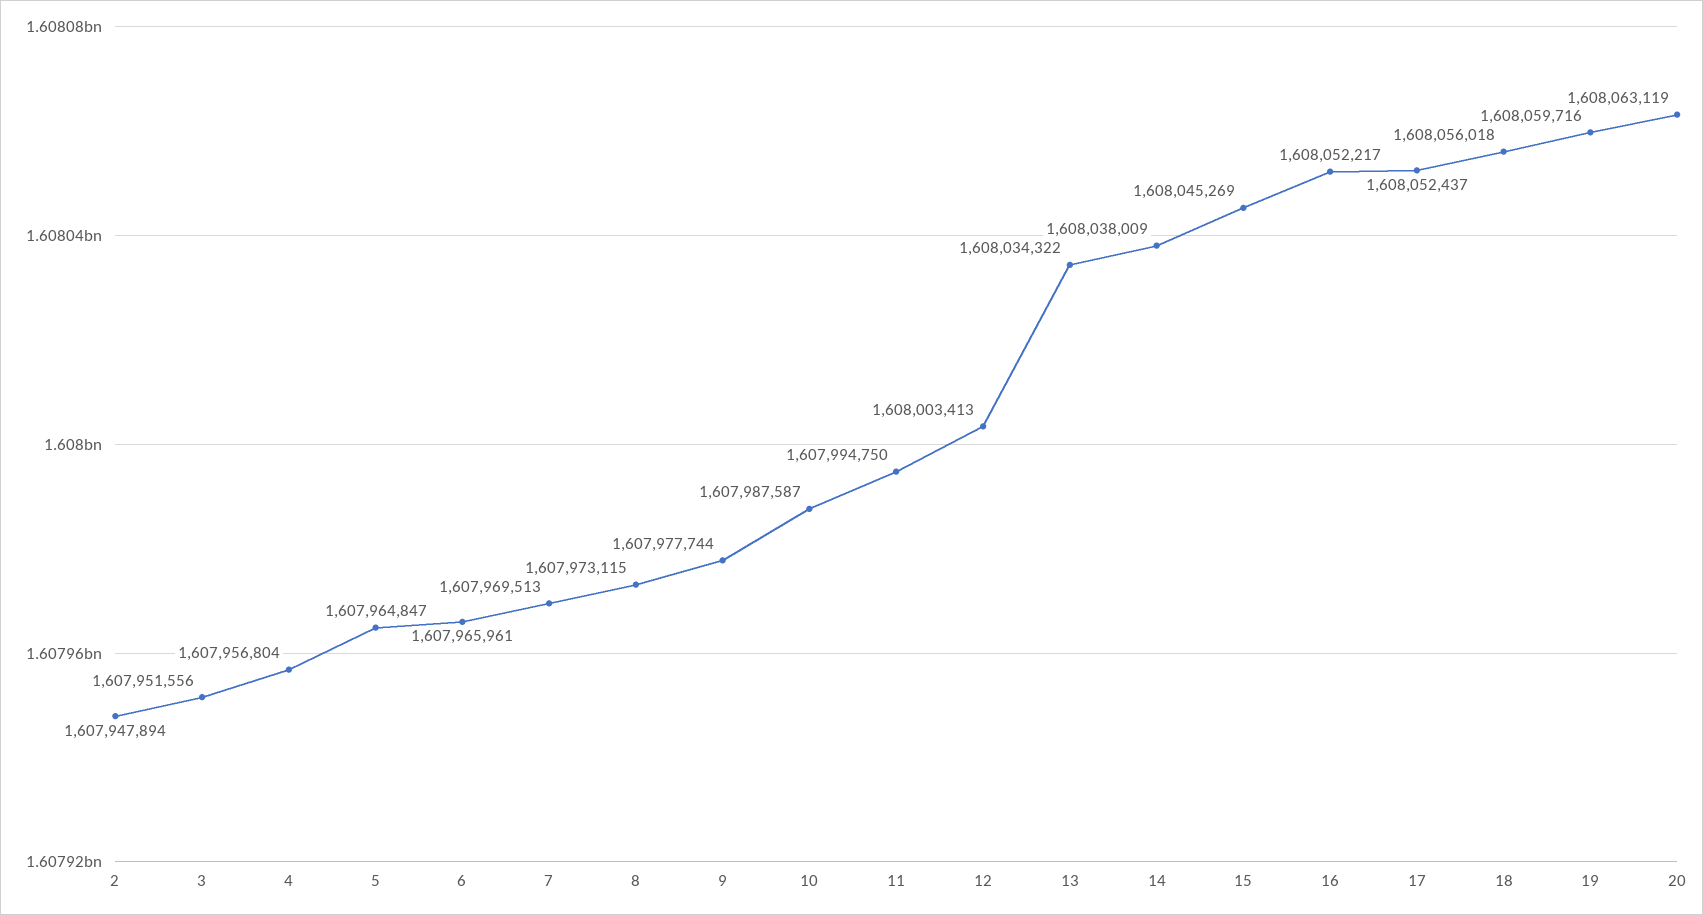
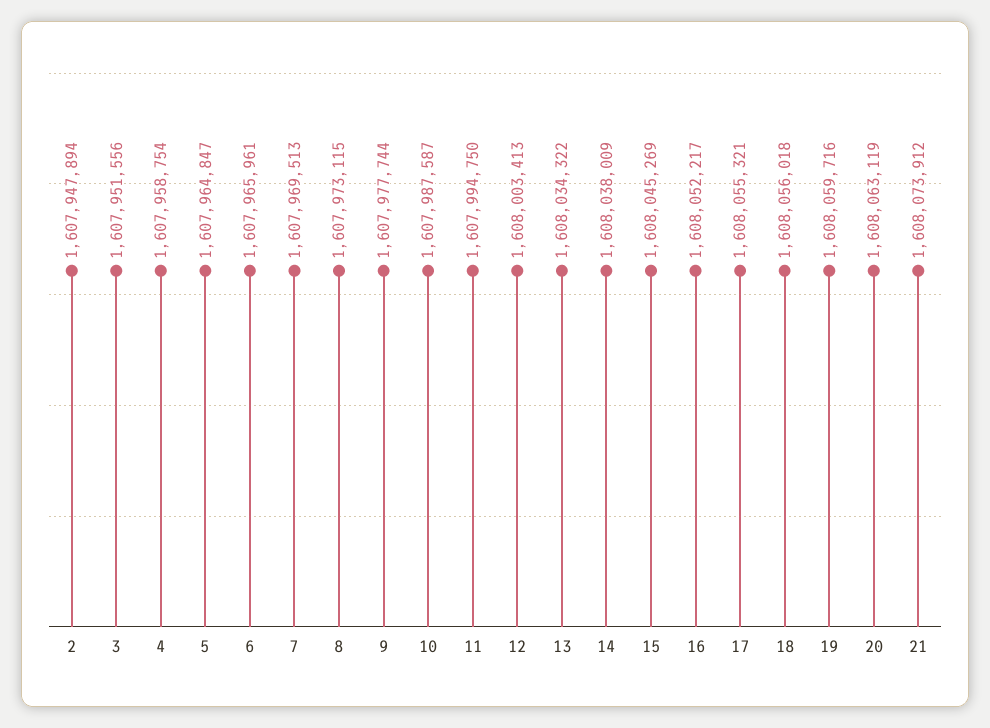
4: 1607956804 -> 1607958754
17: 1608052437 -> 1608055321
21: none -> 1608073912

